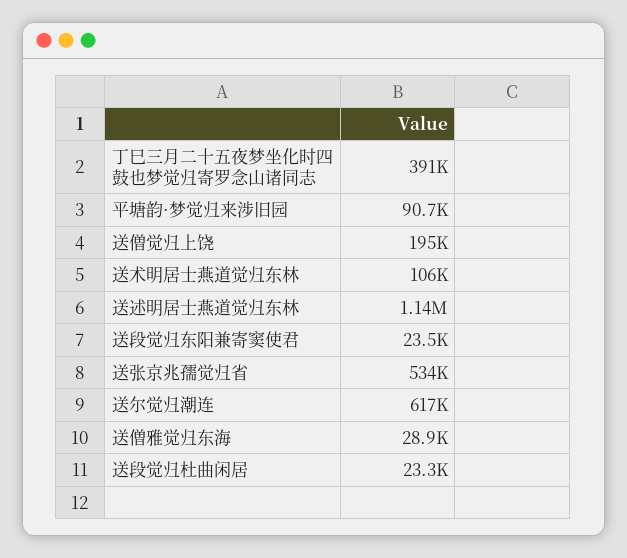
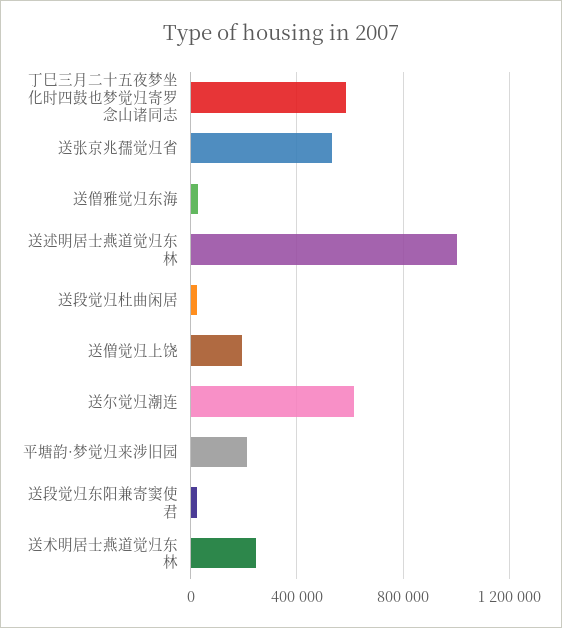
丁巳三月二十五夜梦坐化时四鼓也梦觉归寄罗念山诸同志: 391000 -> 600000
平塘韵·梦觉归来涉旧园: 90700 -> 200000
送术明居士燕道觉归东林: 106000 -> 250000
送述明居士燕道觉归东林: 1140000 -> 1000000

